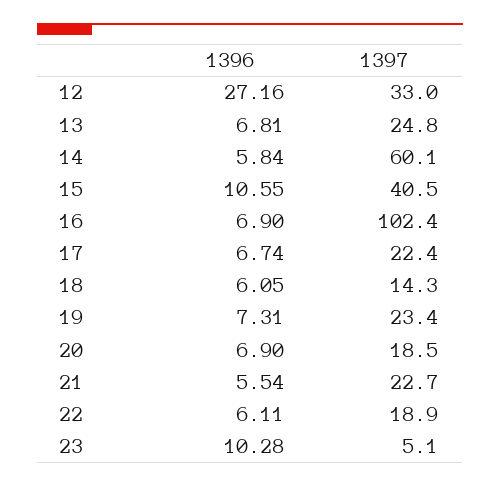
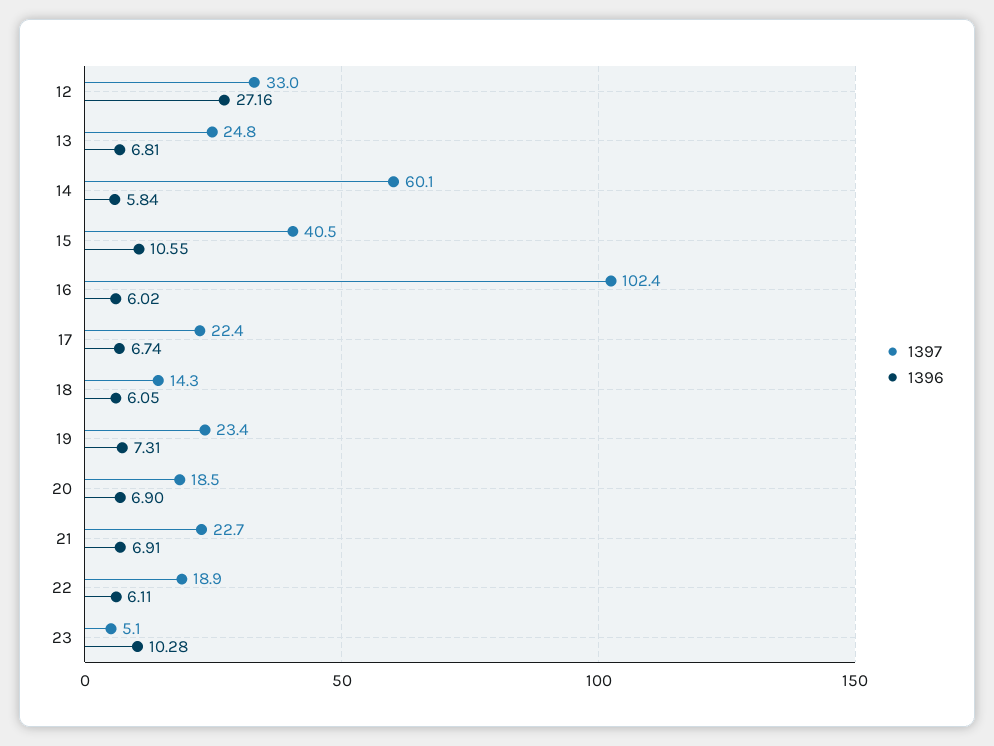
1396, 16: 6.9 -> 6.02
1396, 21: 5.54 -> 6.91

